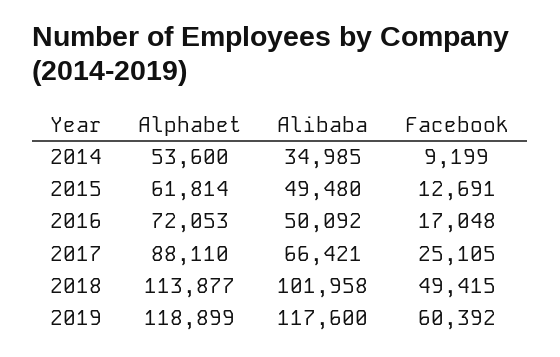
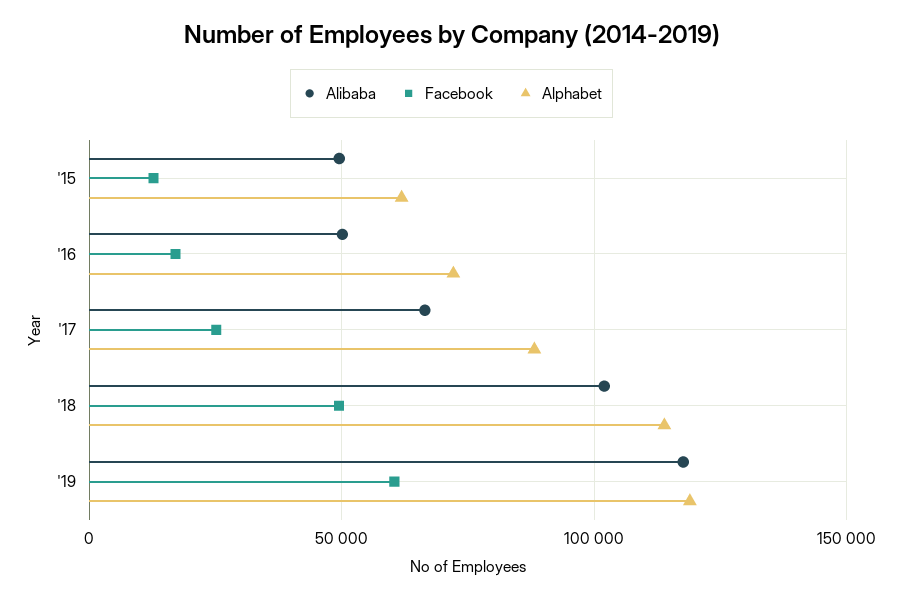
Alphabet, 2014: 53600 -> none
Alibaba, 2014: 34985 -> none
Facebook, 2014: 9199 -> none

